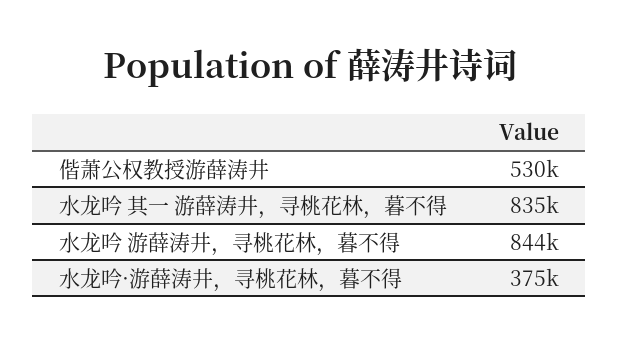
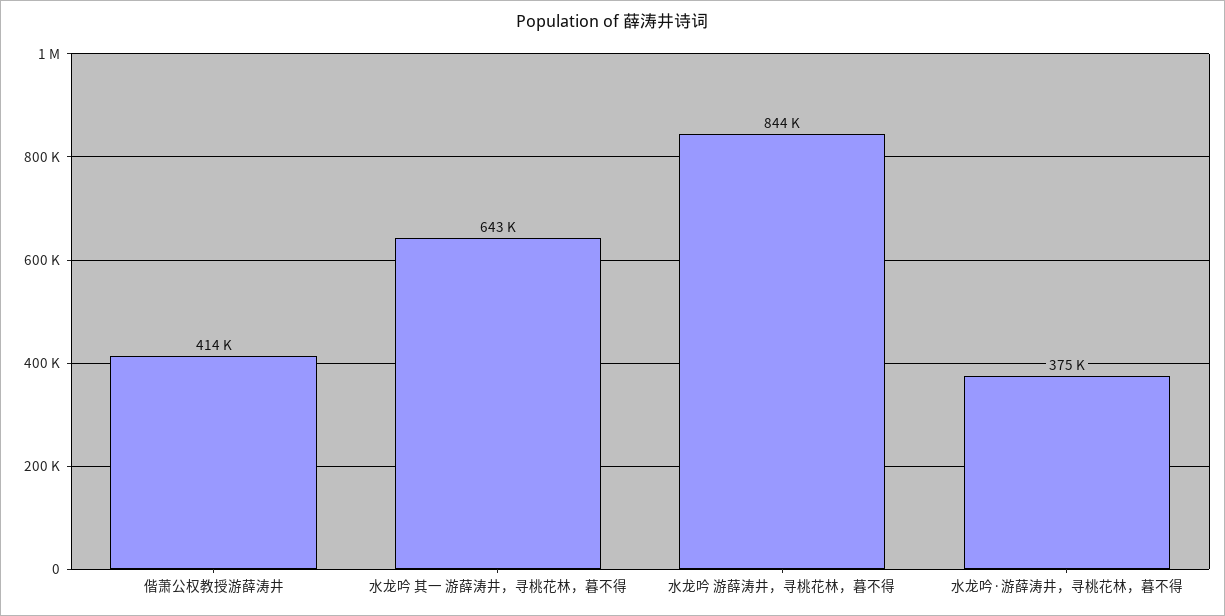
偕萧公权教授游薛涛井: 530000 -> 414000
水龙吟 其一 游薛涛井，寻桃花林，暮不得: 835000 -> 643000

